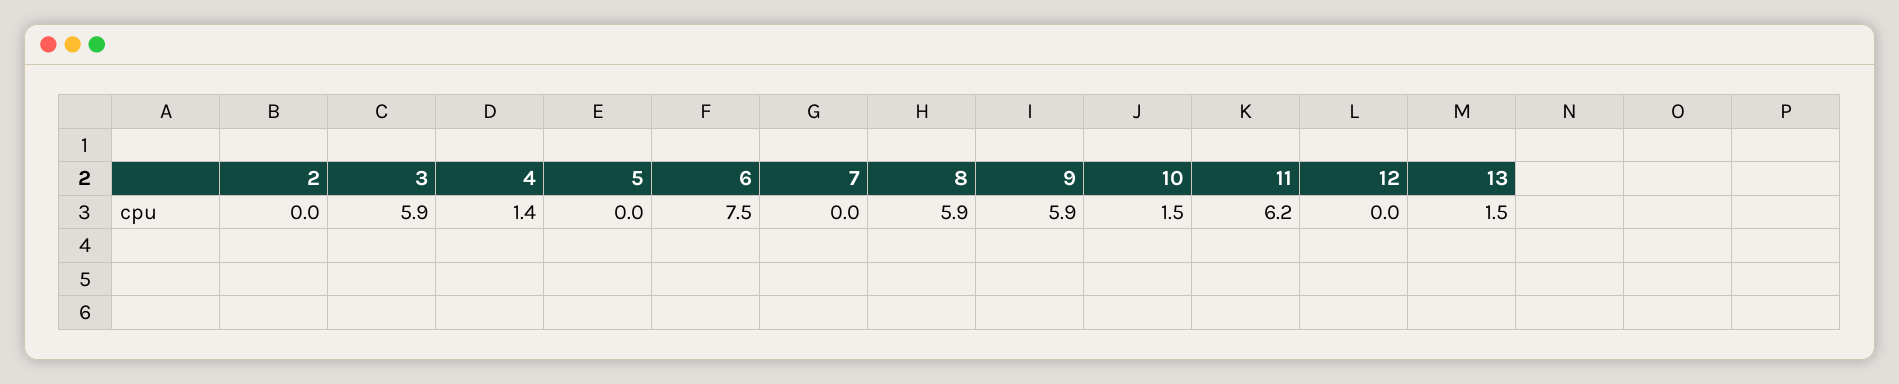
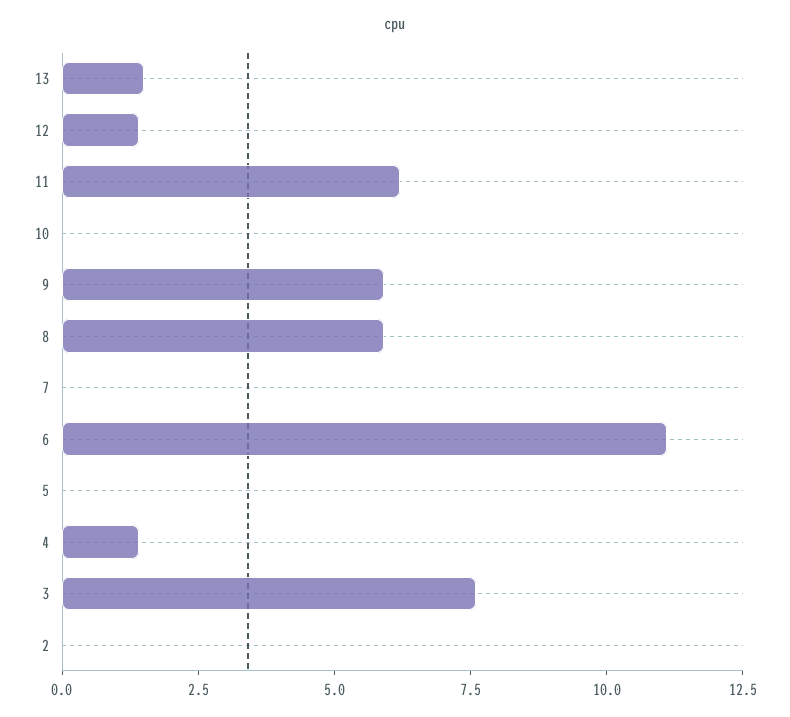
3: 5.9 -> 7.5
6: 7.5 -> 11
10: 1.5 -> 0
12: 0 -> 1.5

